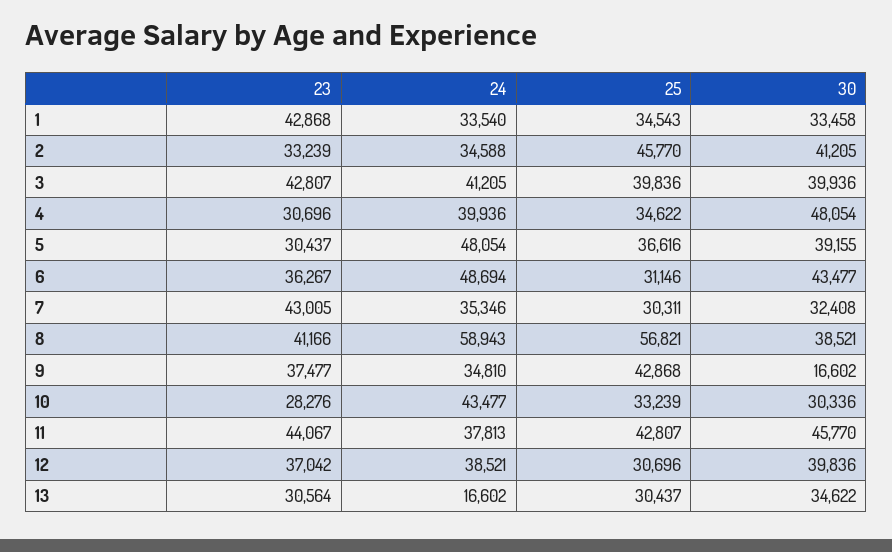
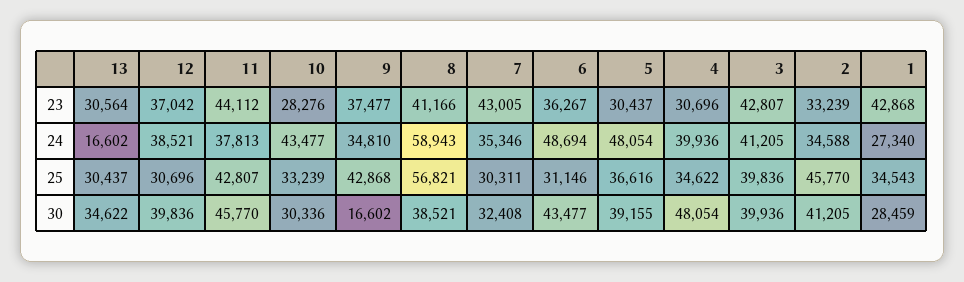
24, 1: 33540 -> 27340
30, 1: 33458 -> 28459
23, 11: 44067 -> 44112

